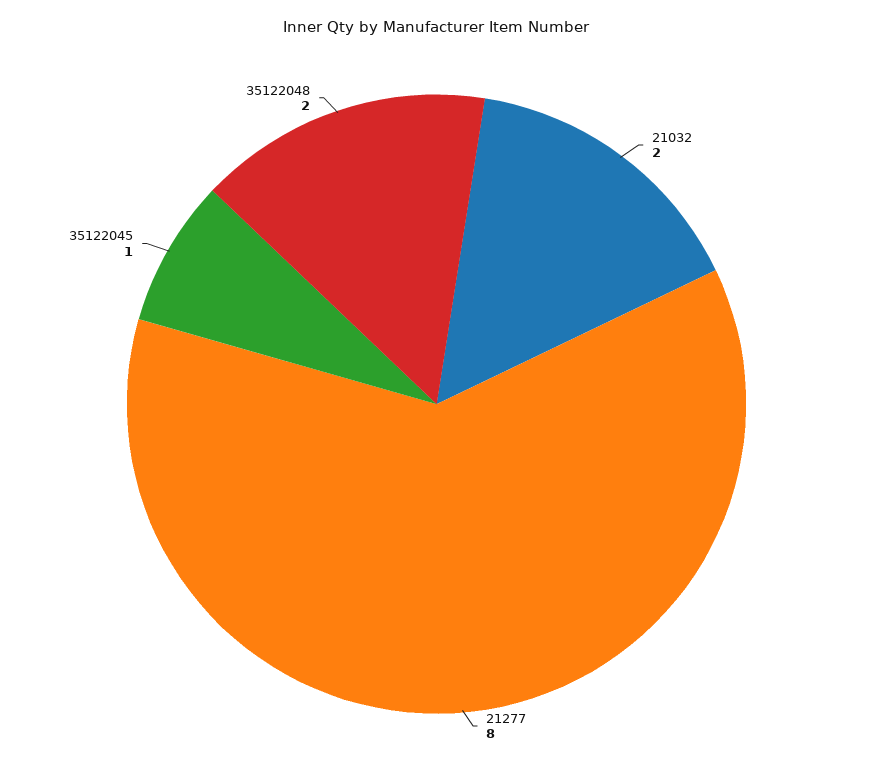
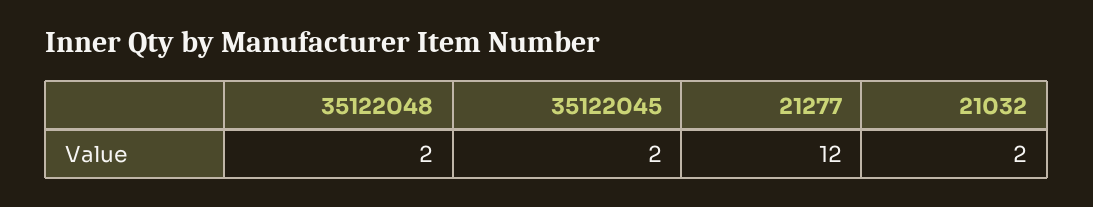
21277: 8 -> 12
35122045: 1 -> 2

